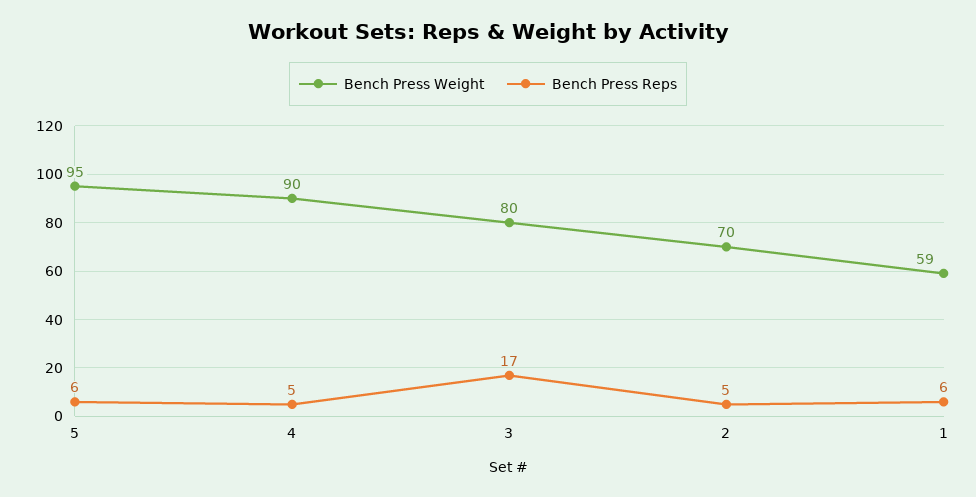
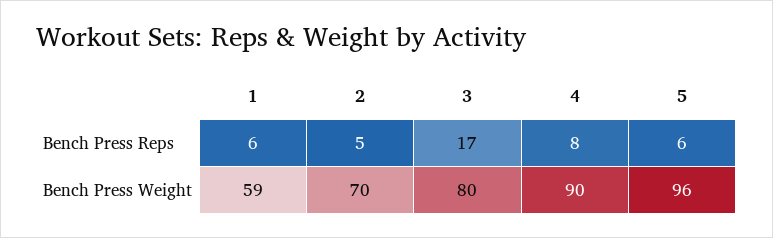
Bench Press Weight, 5: 95 -> 96
Bench Press Reps, 4: 5 -> 8

